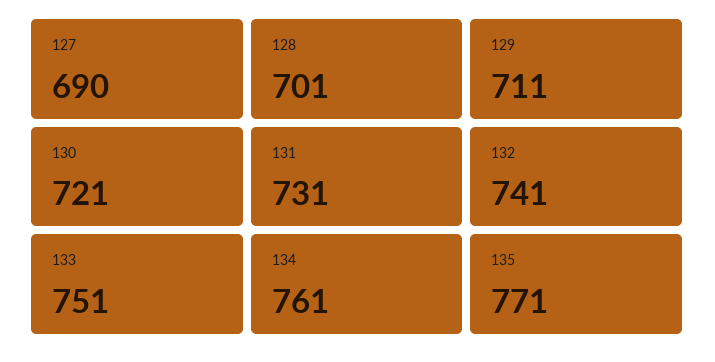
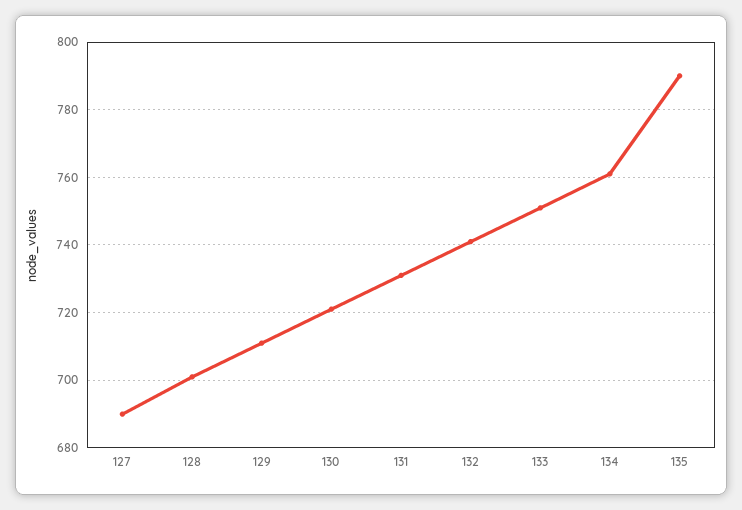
135: 771 -> 790

